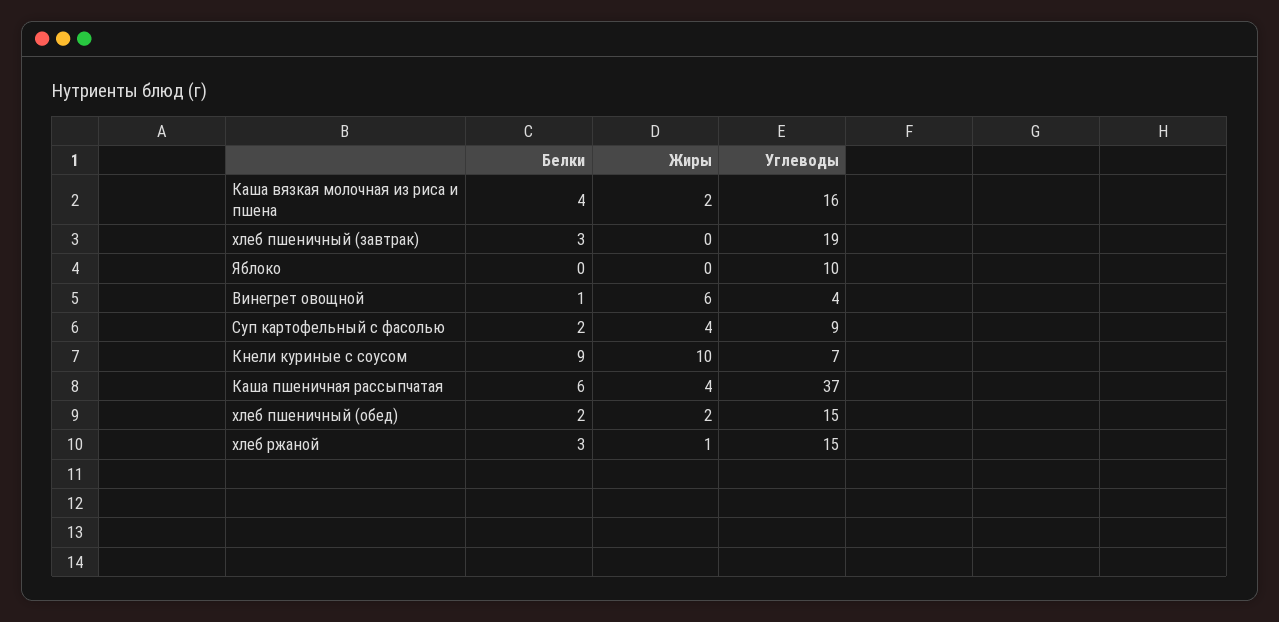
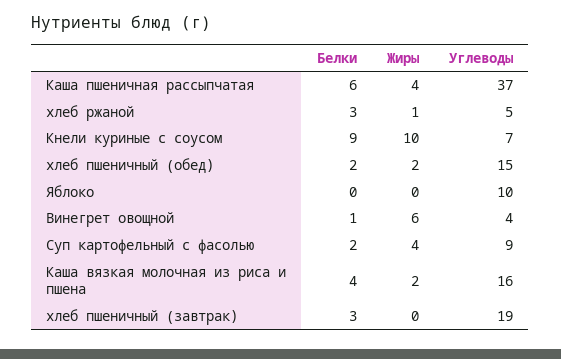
Углеводы, хлеб ржаной: 15 -> 5

